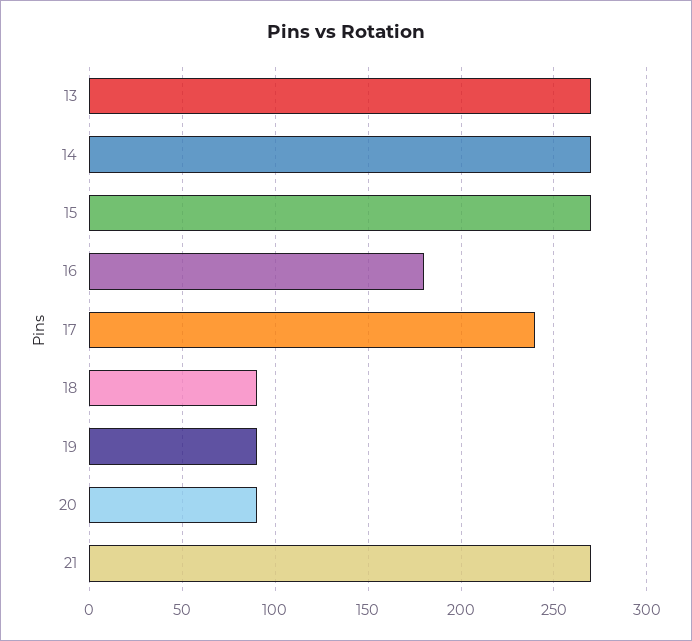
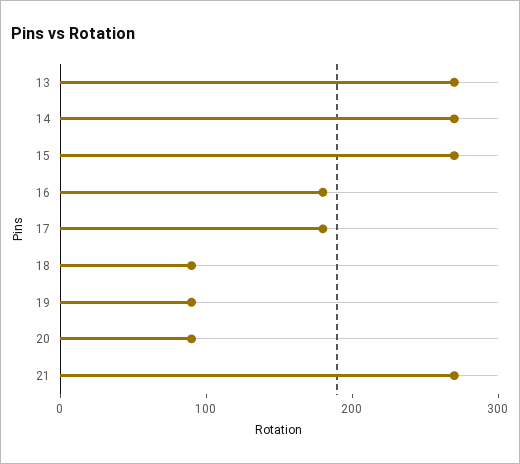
17: 240 -> 180

